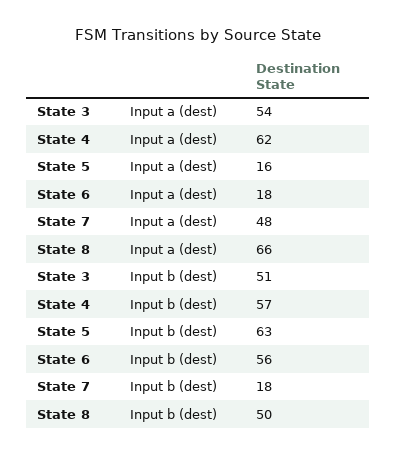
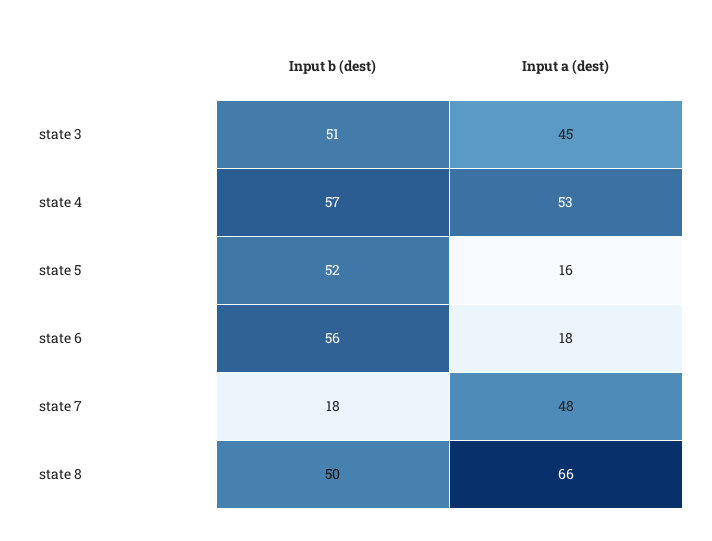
State 3, Input a (dest): 54 -> 45
State 4, Input a (dest): 62 -> 53
State 5, Input b (dest): 63 -> 52

